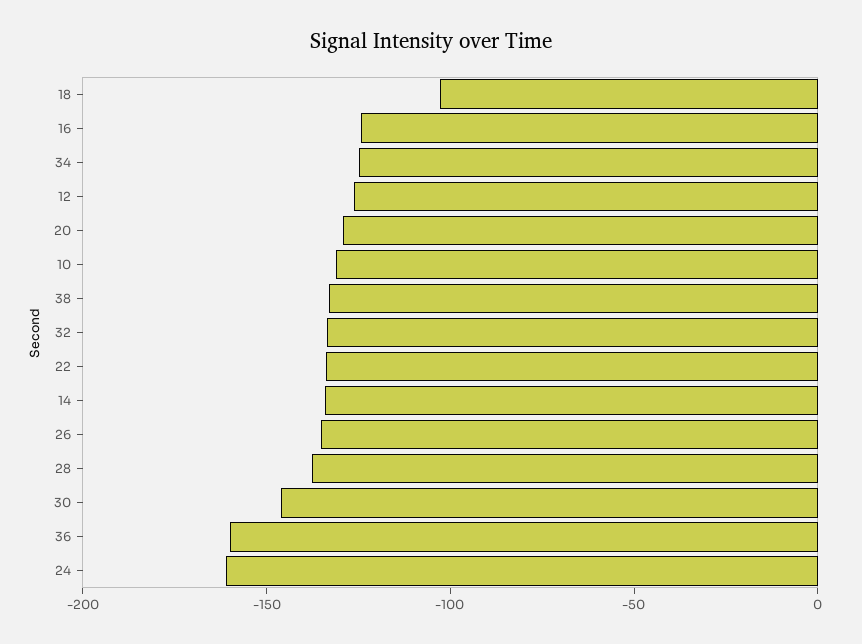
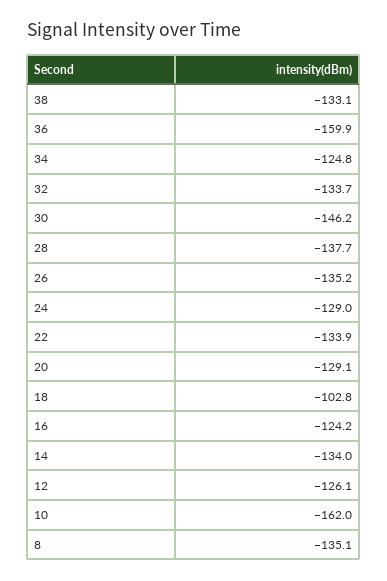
10: -130 -> -162
24: -160 -> -129
8: none -> -135.1

